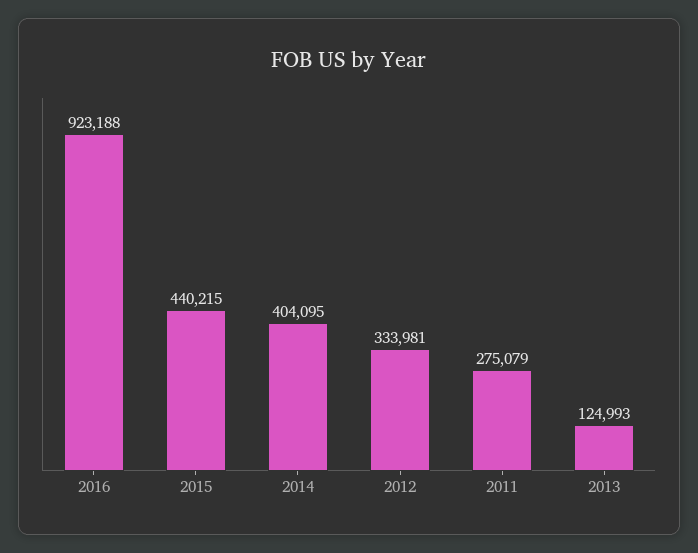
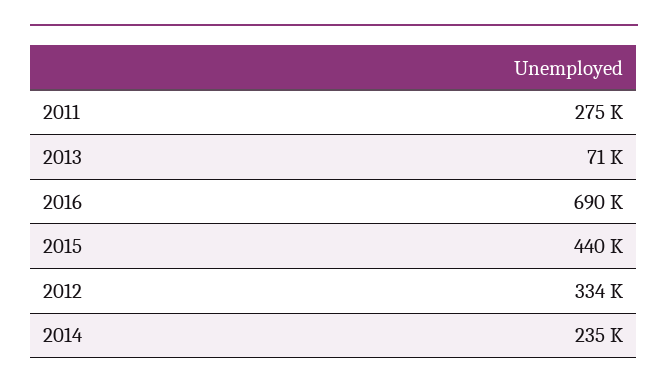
2016: 923188 -> 690000
2014: 404095 -> 235000
2013: 124993 -> 71000

